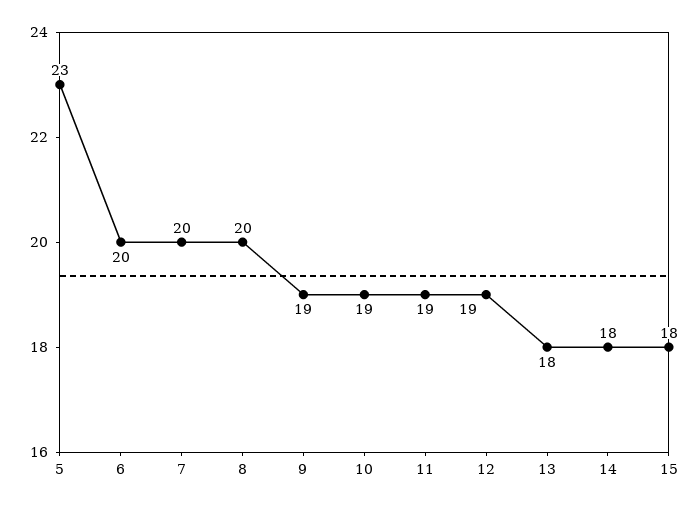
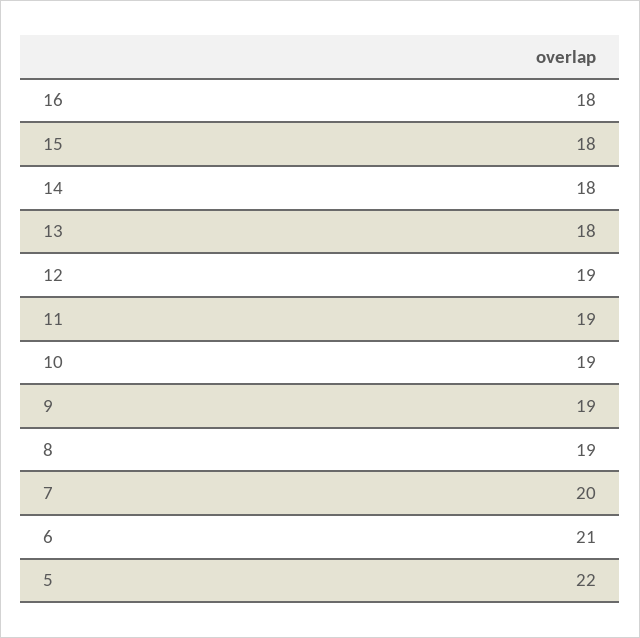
5: 23 -> 22
6: 20 -> 21
8: 20 -> 19
16: none -> 18

